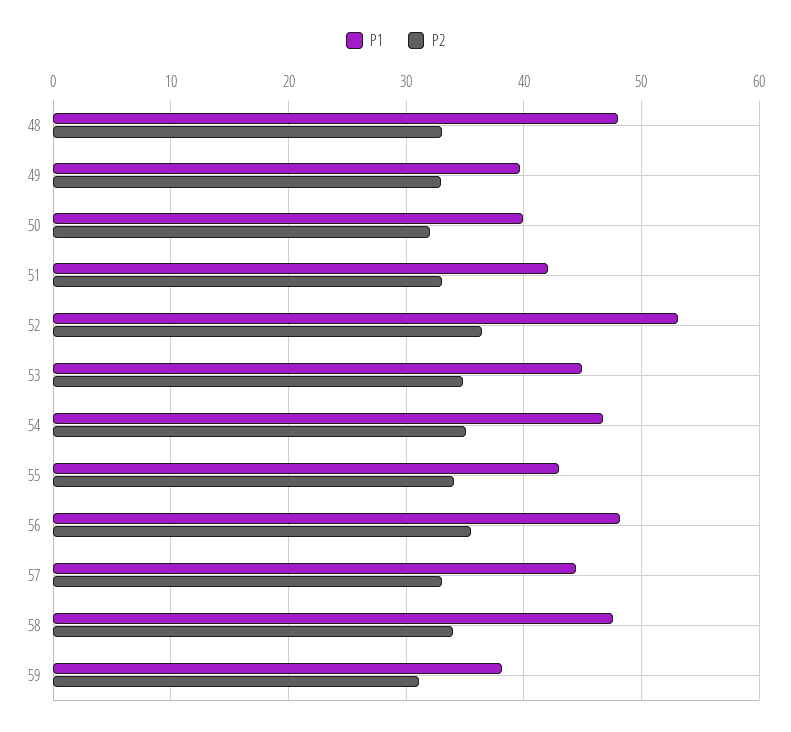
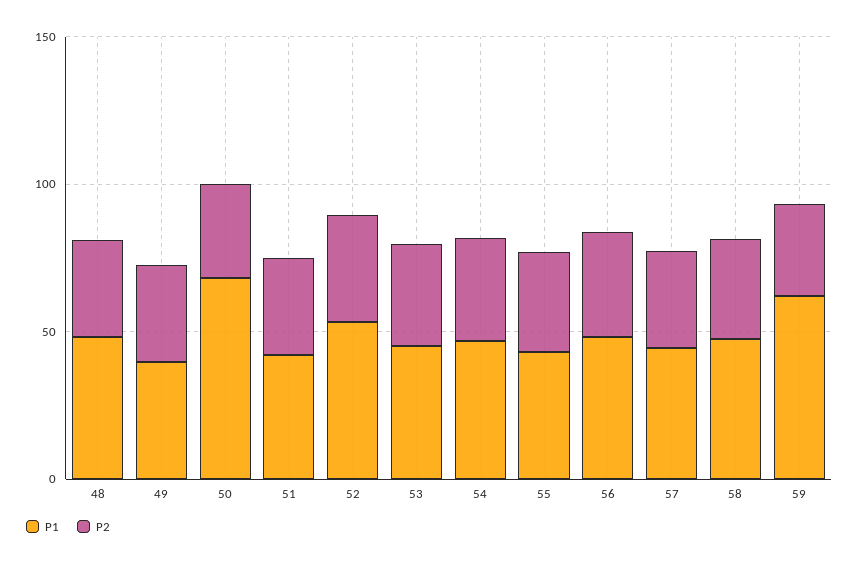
P1, 50: 40 -> 70
P1, 59: 38 -> 60

